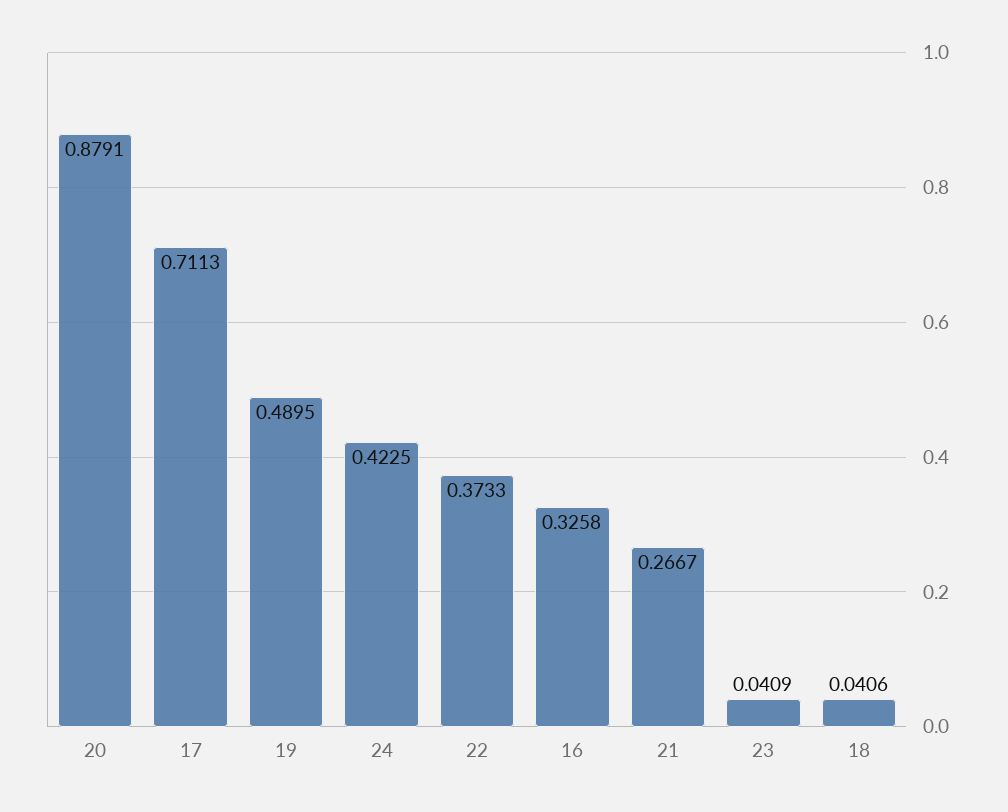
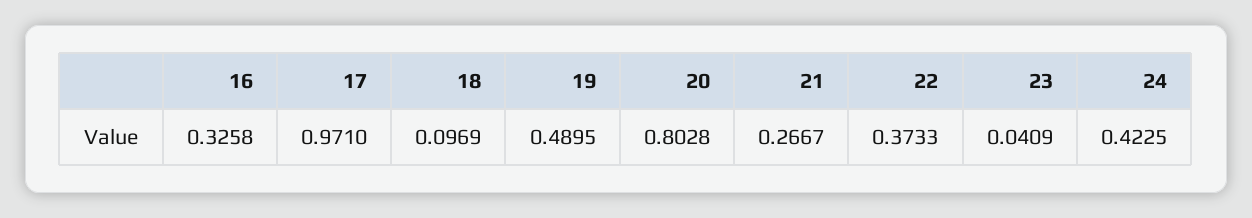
20: 0.8791 -> 0.8028
17: 0.7113 -> 0.971
18: 0.0406 -> 0.0969

